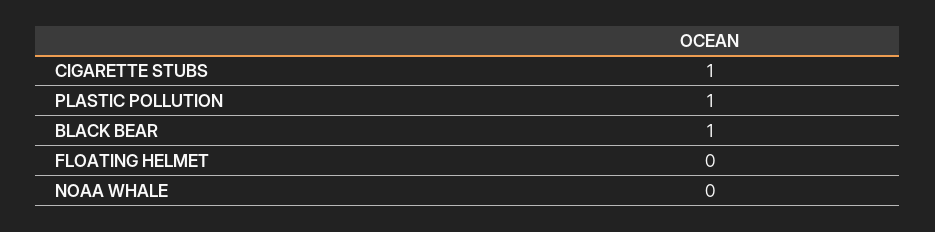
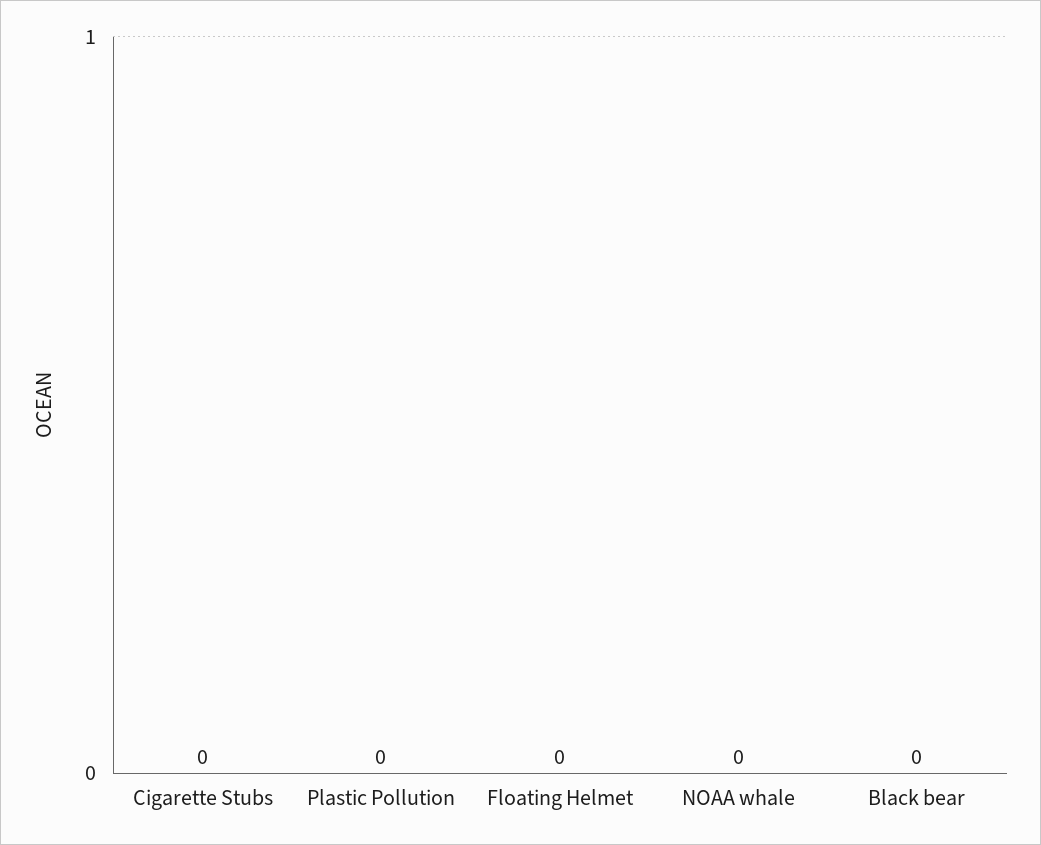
CIGARETTE STUBS: 1 -> 0
PLASTIC POLLUTION: 1 -> 0
BLACK BEAR: 1 -> 0

